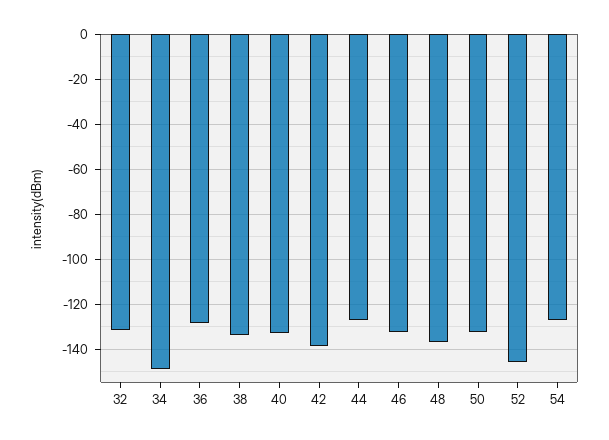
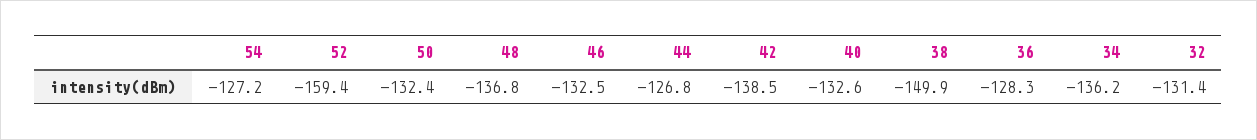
34: -150 -> -136.2
38: -135 -> -149.9
52: -145 -> -159.4

